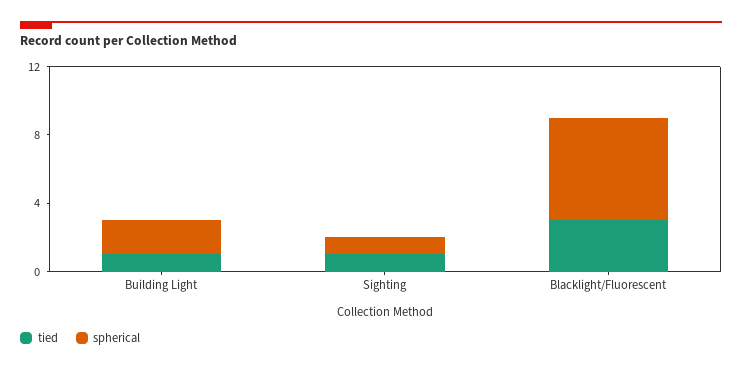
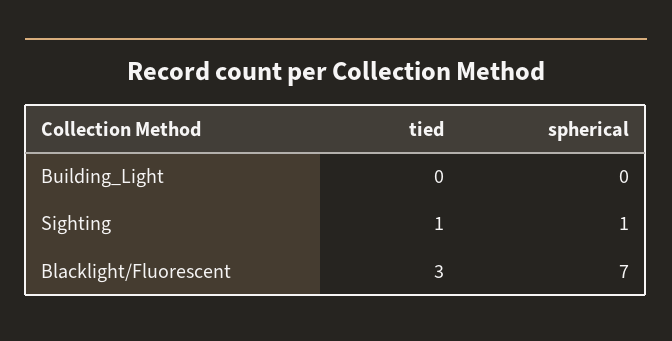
tied, Building Light: 1 -> 0
spherical, Building Light: 2 -> 0
spherical, Blacklight/Fluorescent: 6 -> 7

